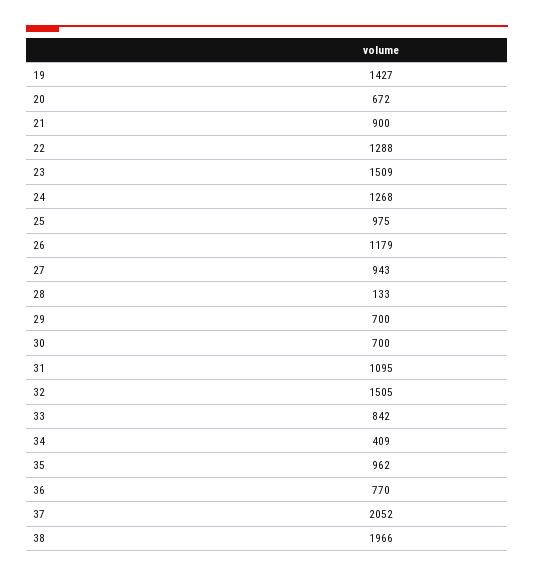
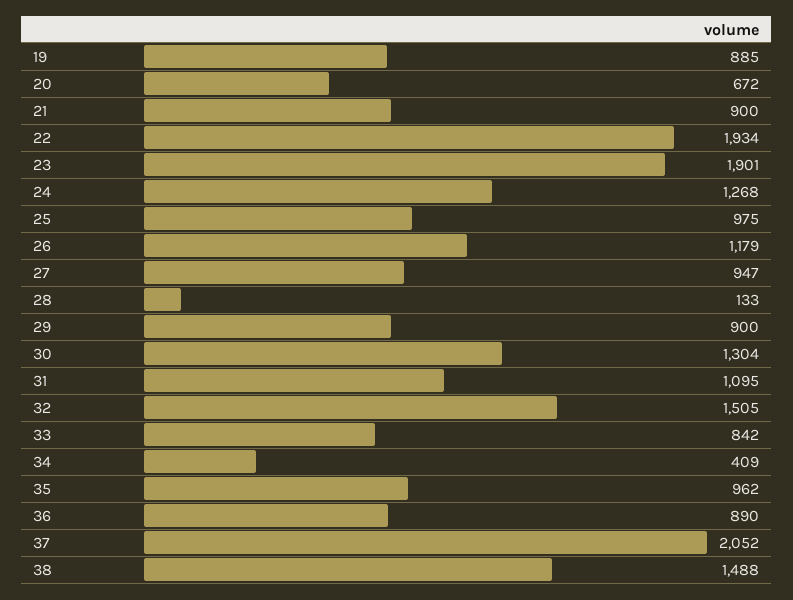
19: 1427 -> 885
22: 1288 -> 1934
23: 1509 -> 1901
27: 943 -> 947
29: 700 -> 900
30: 700 -> 1304
36: 770 -> 890
38: 1966 -> 1488

